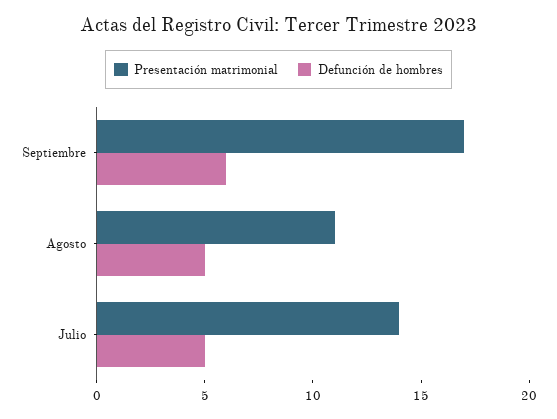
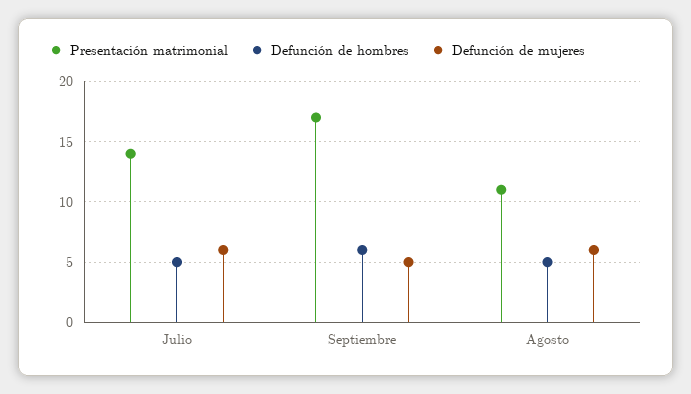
Defunción de mujeres, Julio: none -> 6
Defunción de mujeres, Septiembre: none -> 5
Defunción de mujeres, Agosto: none -> 6

